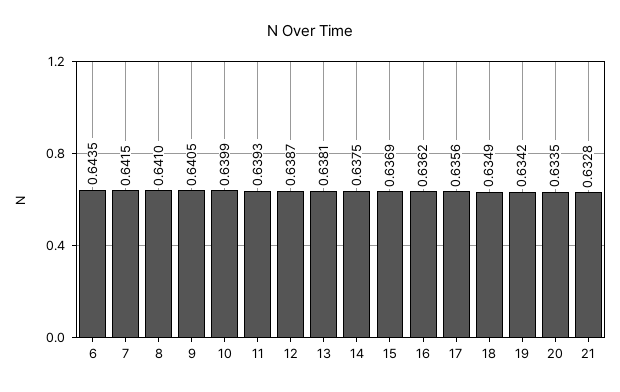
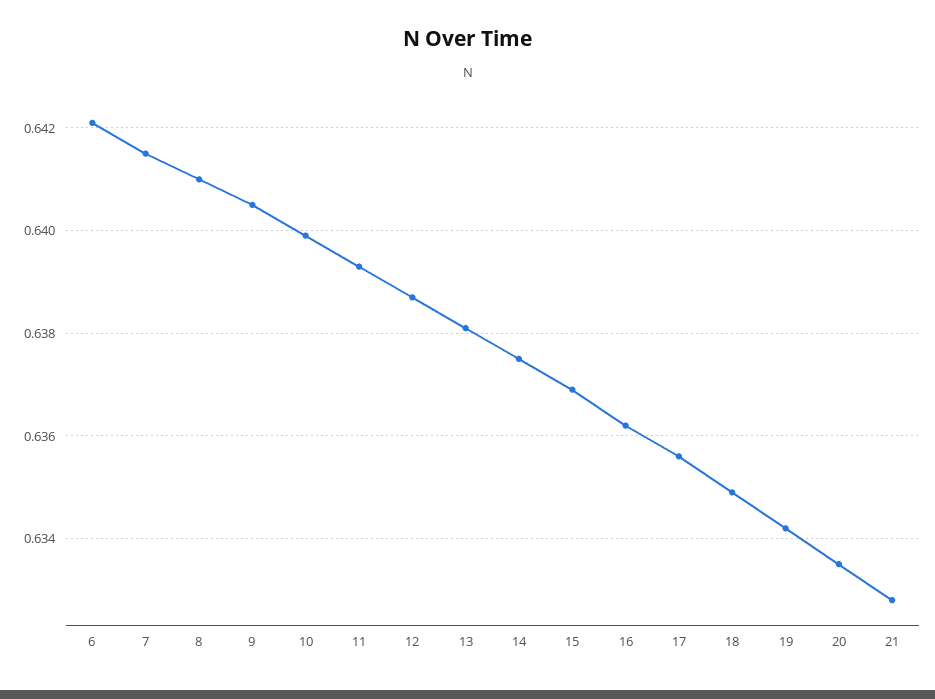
6: 0.6435 -> 0.642

